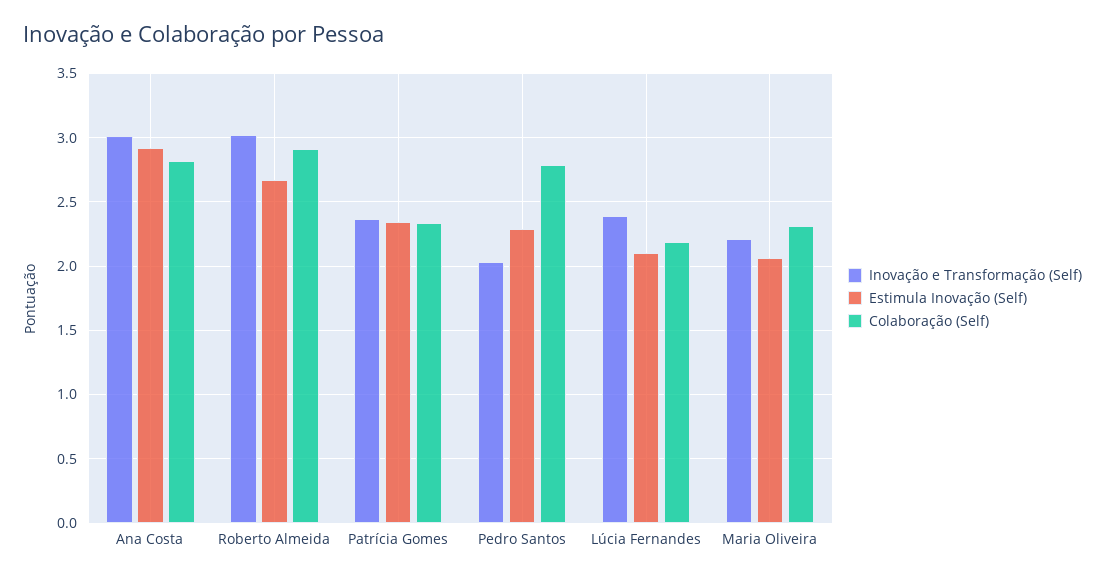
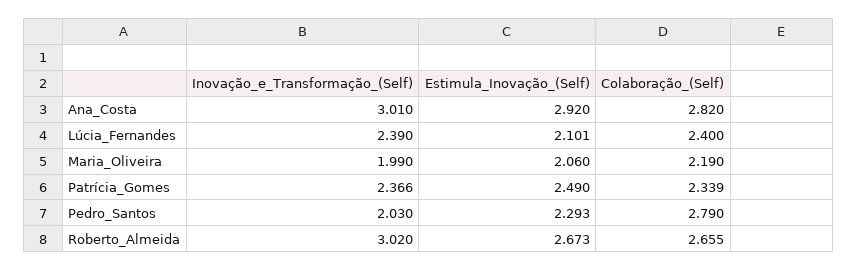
Colaboração (Self), Roberto Almeida: 2.9 -> 2.655
Estimula Inovação (Self), Patrícia Gomes: 2.35 -> 2.49
Colaboração (Self), Lúcia Fernandes: 2.2 -> 2.4
Inovação e Transformação (Self), Maria Oliveira: 2.2 -> 1.99
Colaboração (Self), Maria Oliveira: 2.3 -> 2.19

